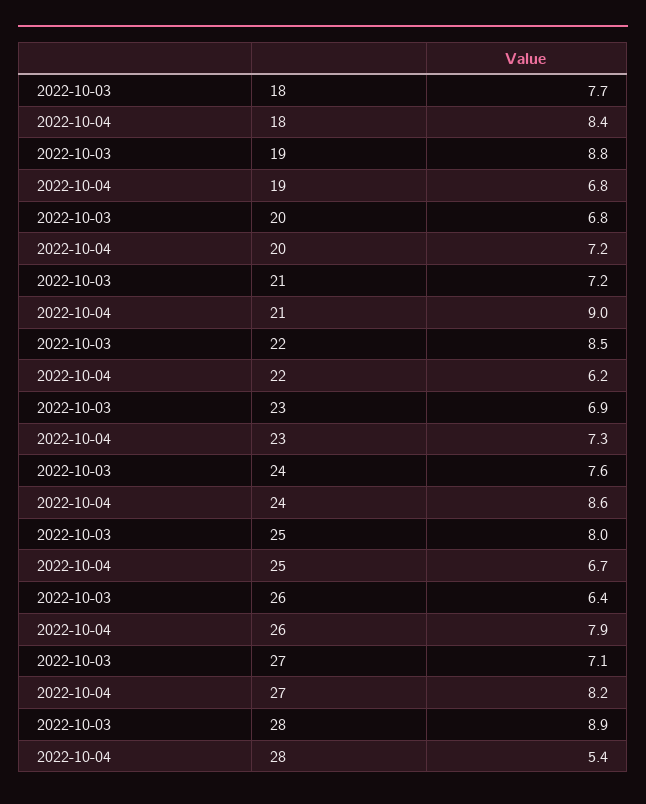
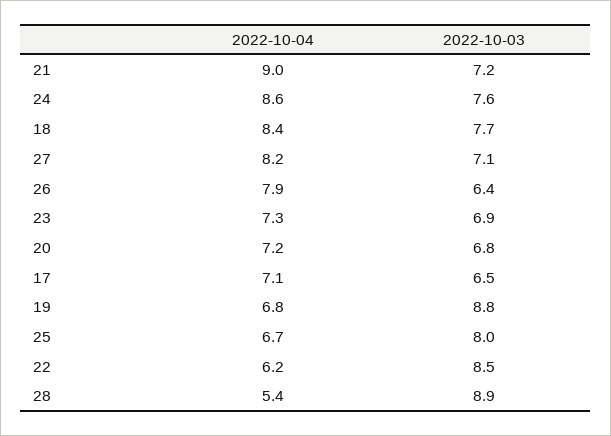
2022-10-04, 17: none -> 7.1
2022-10-03, 17: none -> 6.5

